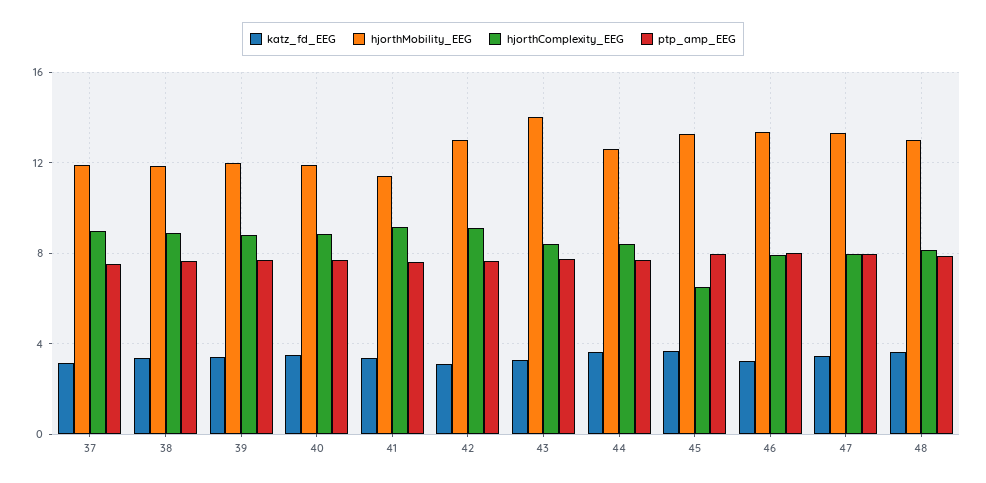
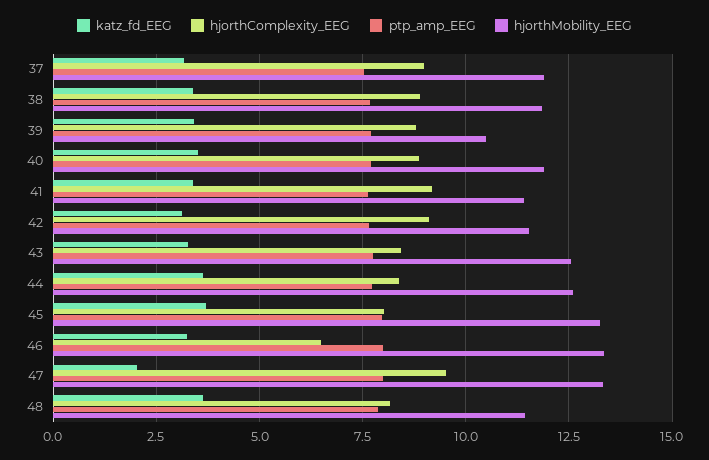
hjorthMobility_EEG, 39: 12 -> 10.5
hjorthMobility_EEG, 42: 13 -> 11.5
hjorthMobility_EEG, 43: 14 -> 12.5
hjorthComplexity_EEG, 45: 6.5 -> 8
hjorthComplexity_EEG, 46: 8 -> 6.5
katz_fd_EEG, 47: 3.5 -> 2
hjorthComplexity_EEG, 47: 8 -> 9.5
hjorthMobility_EEG, 48: 13 -> 11.5

